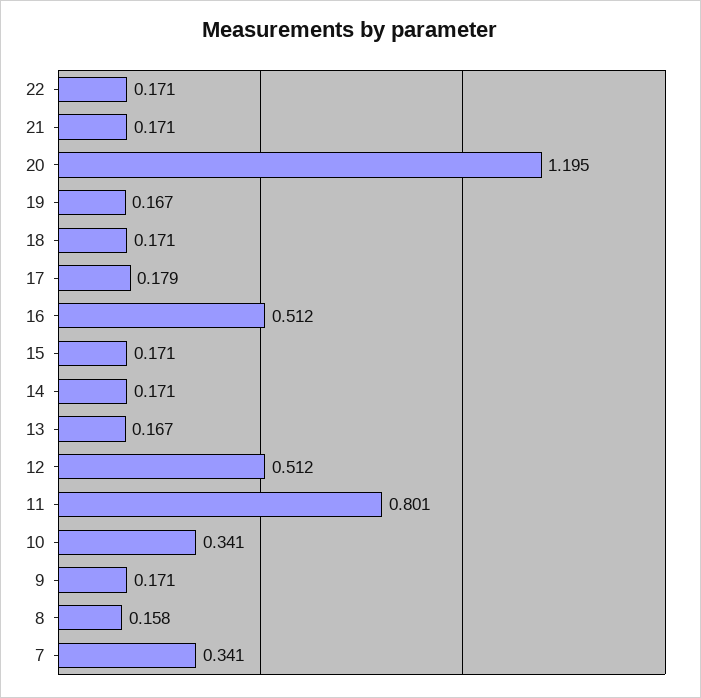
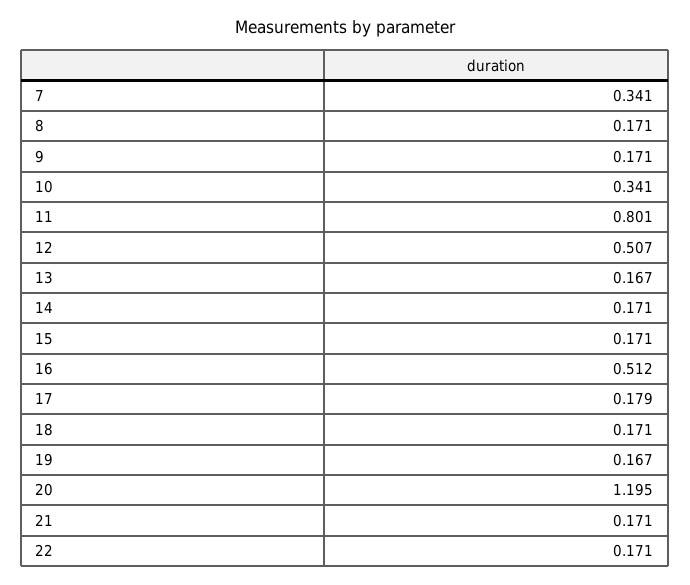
12: 0.512 -> 0.507
8: 0.158 -> 0.171

